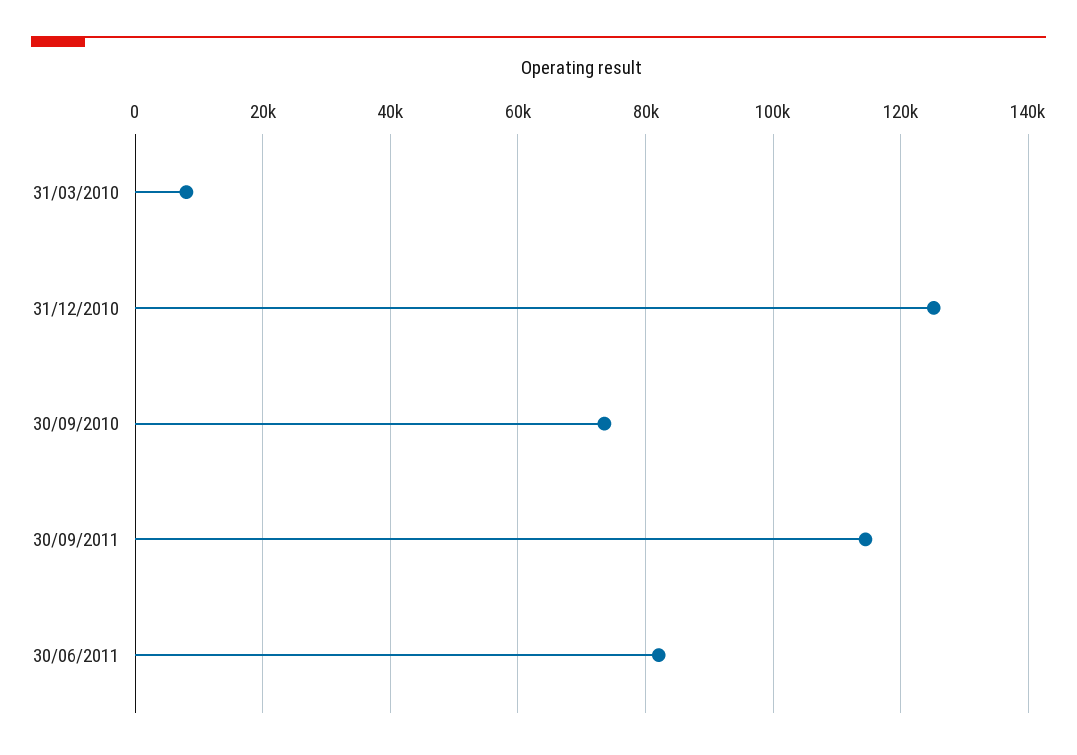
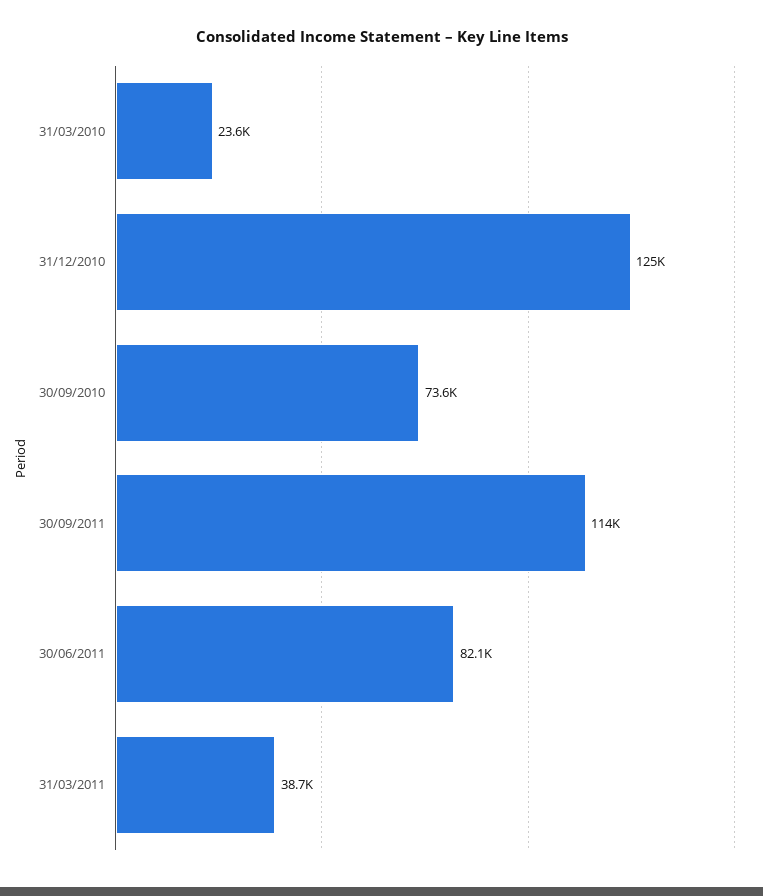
31/03/2010: 8000 -> 23600
31/03/2011: none -> 38700

